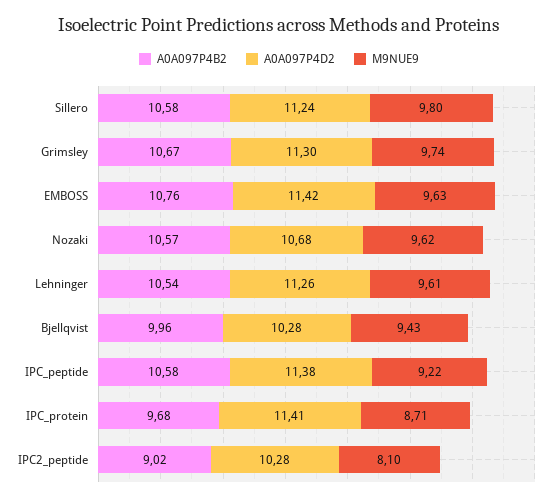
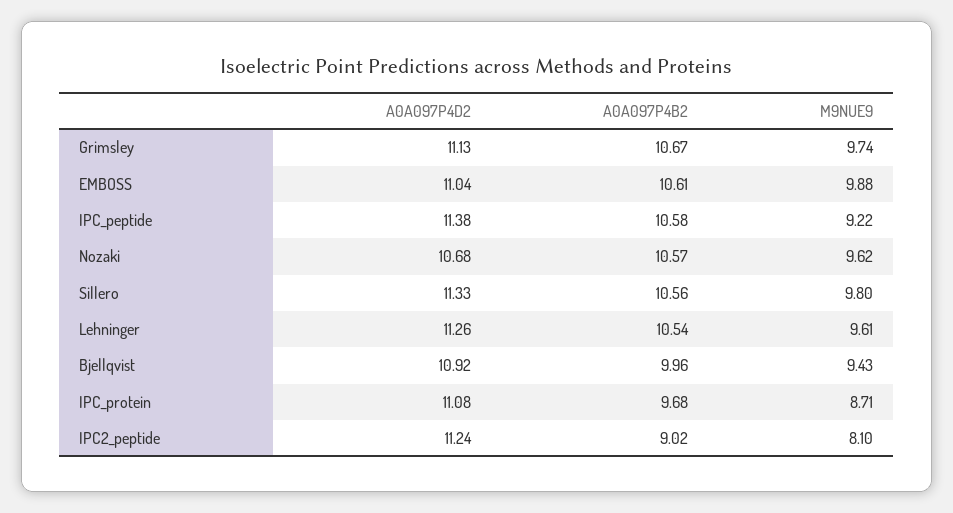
A0A097P4B2, Sillero: 10.58 -> 10.56
A0A097P4D2, Sillero: 11.24 -> 11.33
A0A097P4D2, Grimsley: 11.3 -> 11.13
A0A097P4B2, EMBOSS: 10.76 -> 10.61
A0A097P4D2, EMBOSS: 11.42 -> 11.04
M9NUE9, EMBOSS: 9.63 -> 9.88
A0A097P4D2, Bjellqvist: 10.28 -> 10.92
A0A097P4D2, IPC_protein: 11.41 -> 11.08
A0A097P4D2, IPC2_peptide: 10.28 -> 11.24

